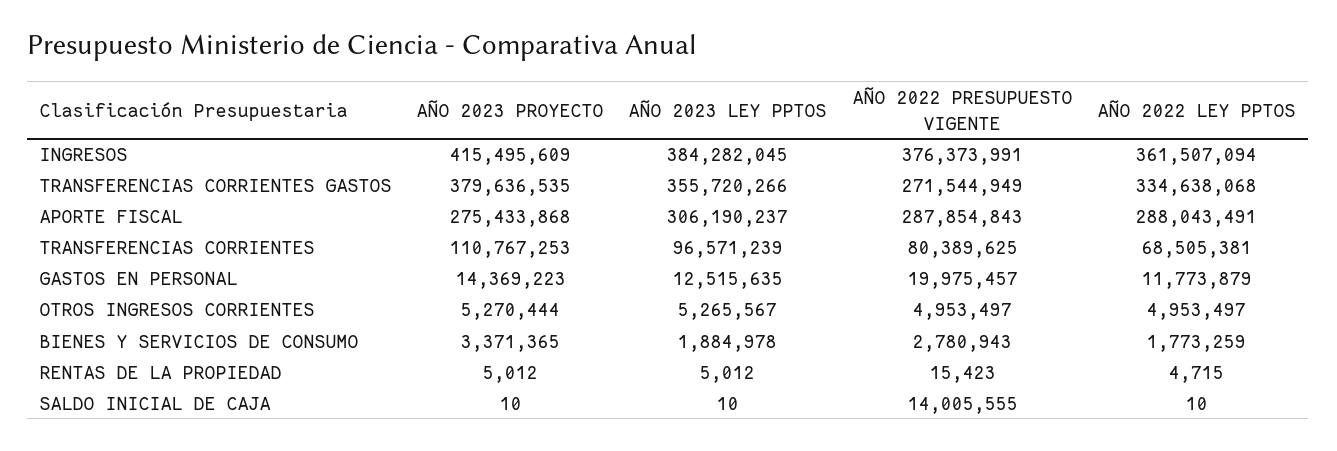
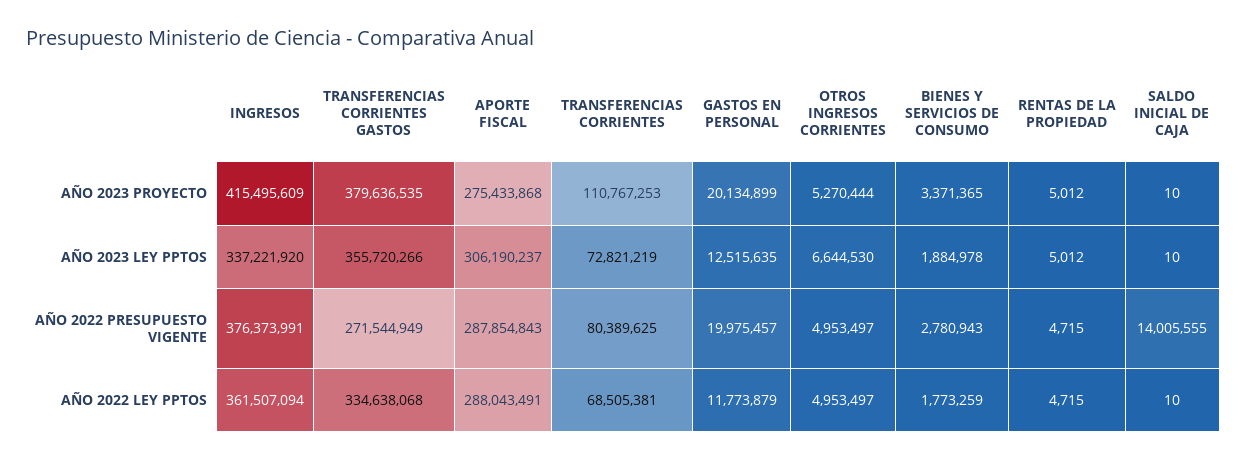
AÑO 2023 LEY PPTOS, INGRESOS: 384282045 -> 337221920
AÑO 2023 LEY PPTOS, TRANSFERENCIAS CORRIENTES: 96571239 -> 72821219
AÑO 2023 PROYECTO, GASTOS EN PERSONAL: 14369223 -> 20134899
AÑO 2023 LEY PPTOS, OTROS INGRESOS CORRIENTES: 5265567 -> 6644530
AÑO 2022 PRESUPUESTO VIGENTE, RENTAS DE LA PROPIEDAD: 15423 -> 4715

